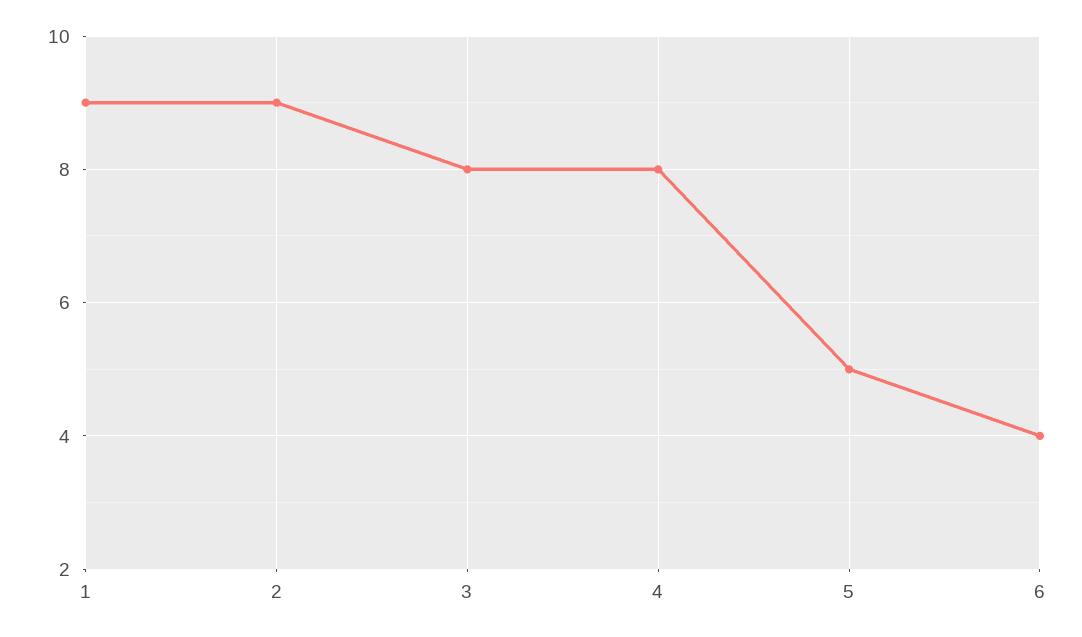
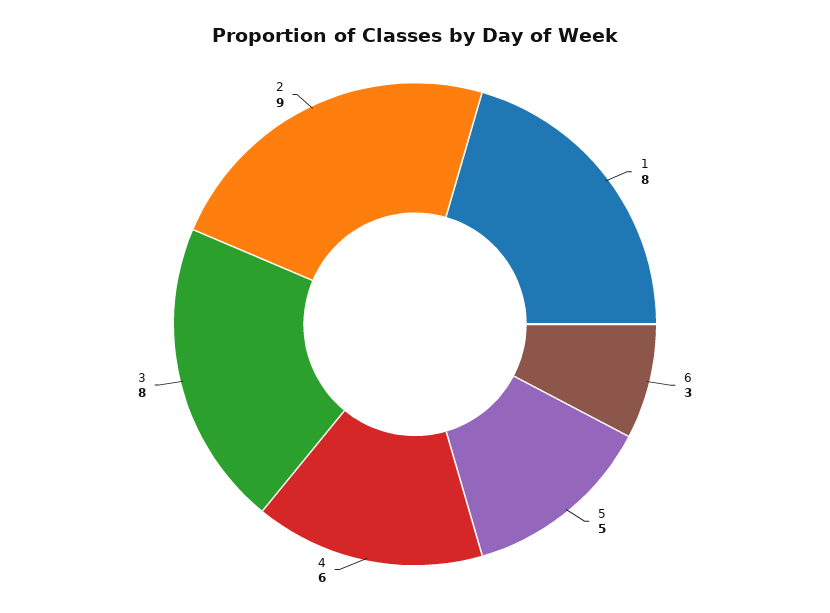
1: 9 -> 8
4: 8 -> 6
6: 4 -> 3

